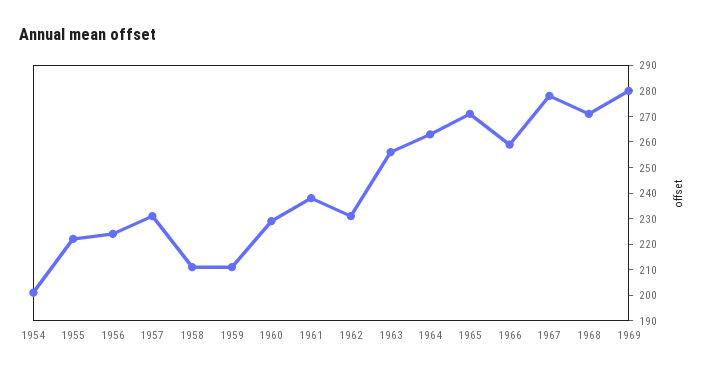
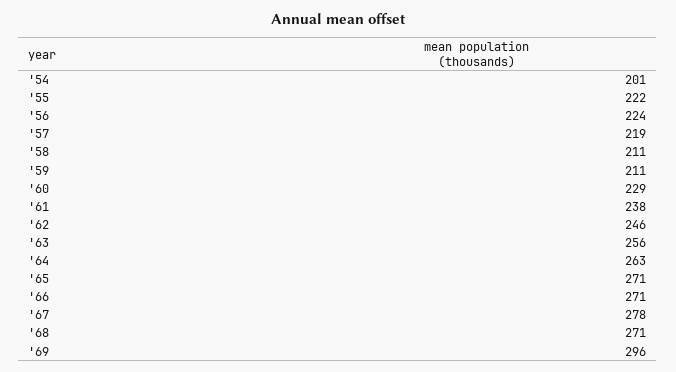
1957: 230 -> 219
1962: 230 -> 246
1966: 260 -> 271
1969: 280 -> 296

